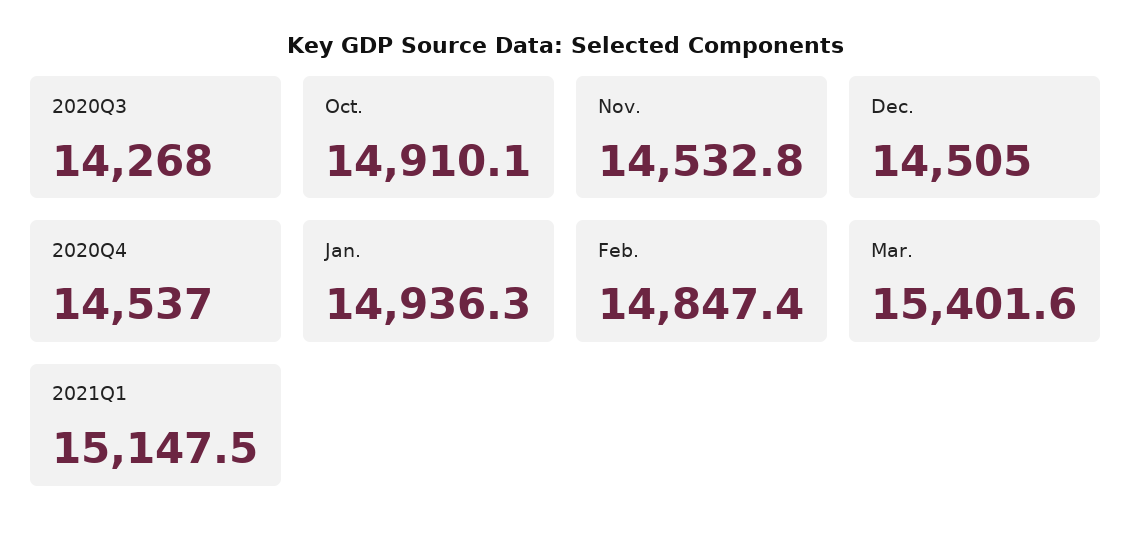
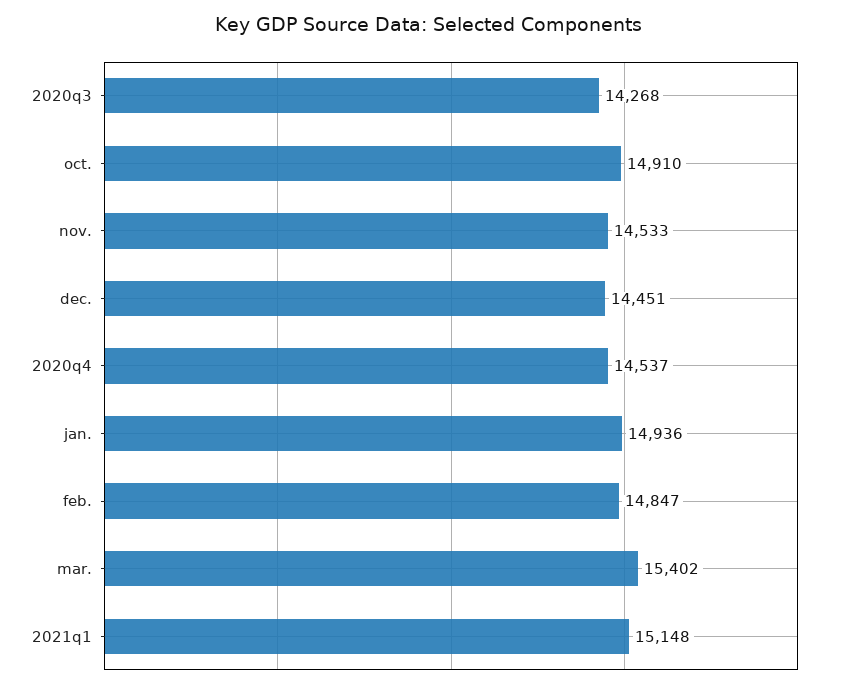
Dec.: 14505 -> 14451

